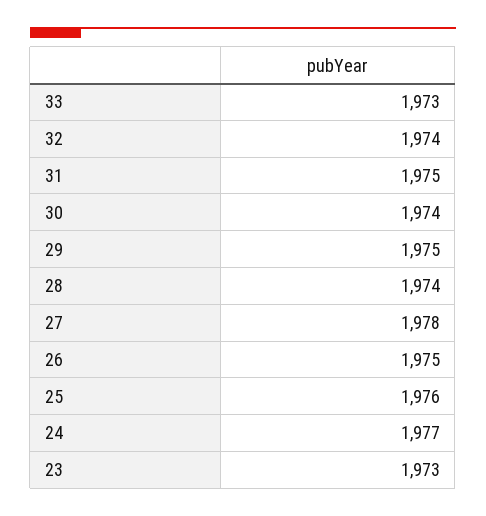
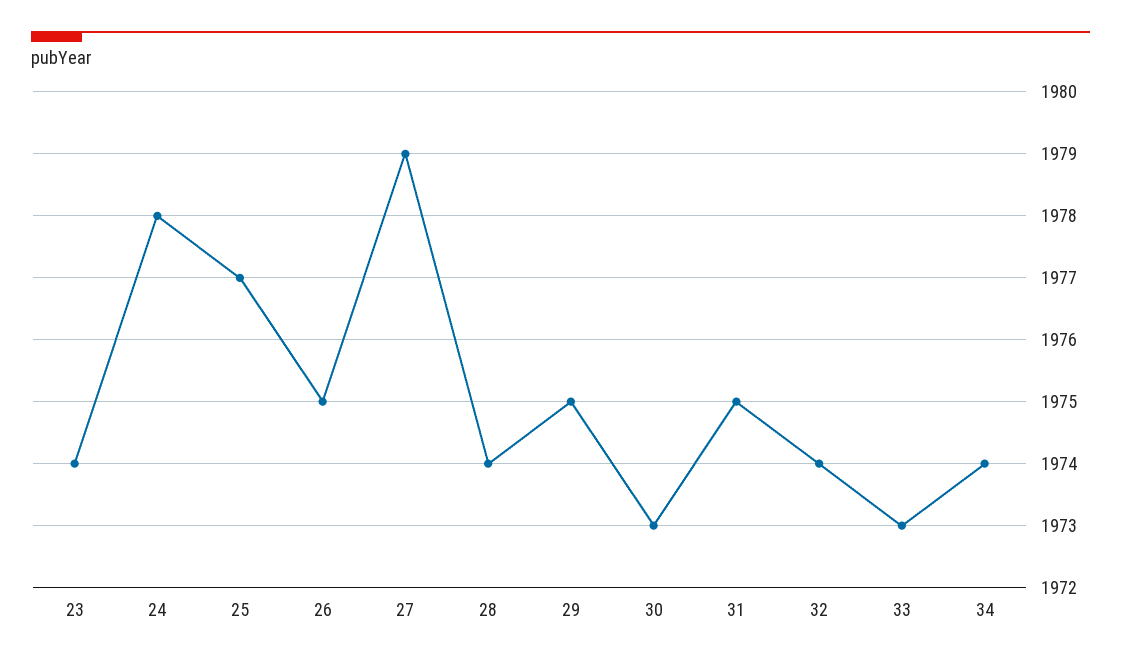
30: 1974 -> 1973
27: 1978 -> 1979
25: 1976 -> 1977
24: 1977 -> 1978
23: 1973 -> 1974
34: none -> 1974

